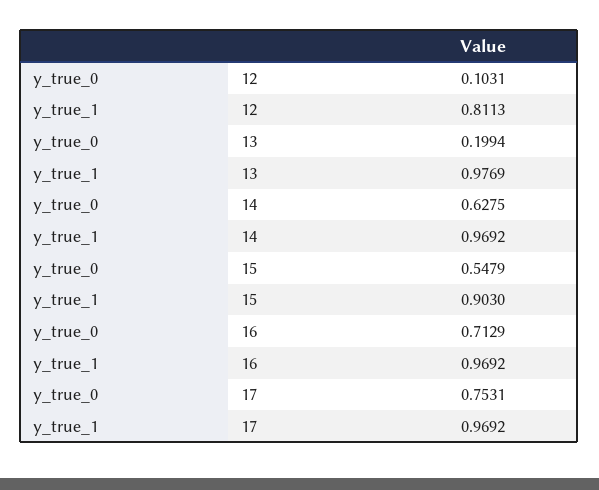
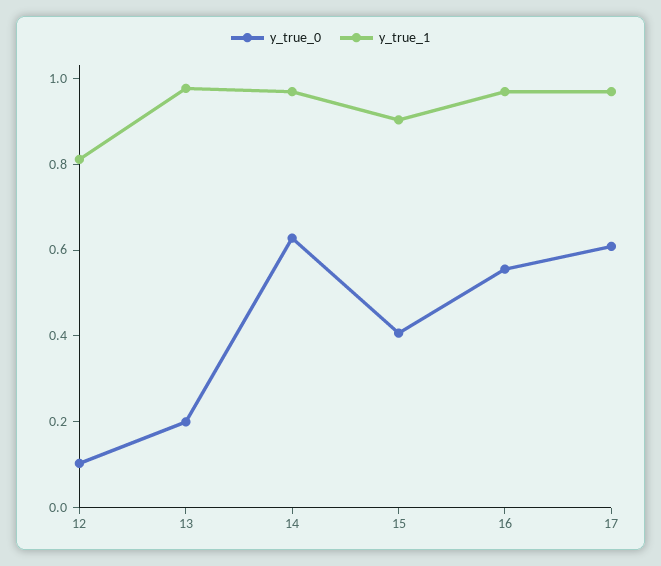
y_true_0, 15: 0.5479 -> 0.4
y_true_0, 16: 0.7129 -> 0.55
y_true_0, 17: 0.7531 -> 0.6

